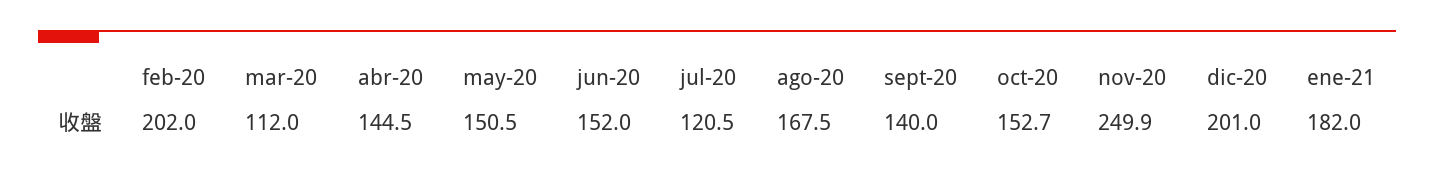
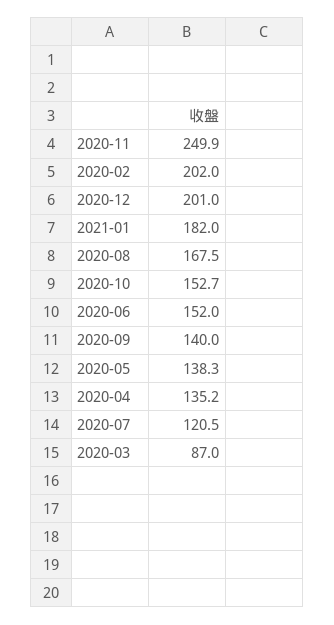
mar-20: 112 -> 87
abr-20: 144.5 -> 135.2
may-20: 150.5 -> 138.3

